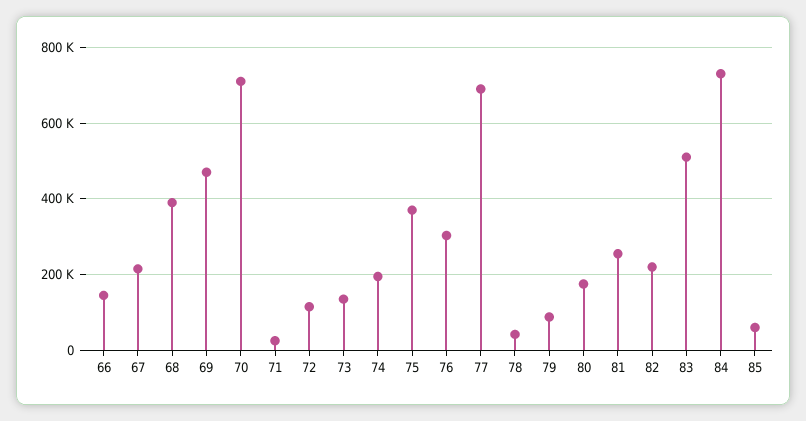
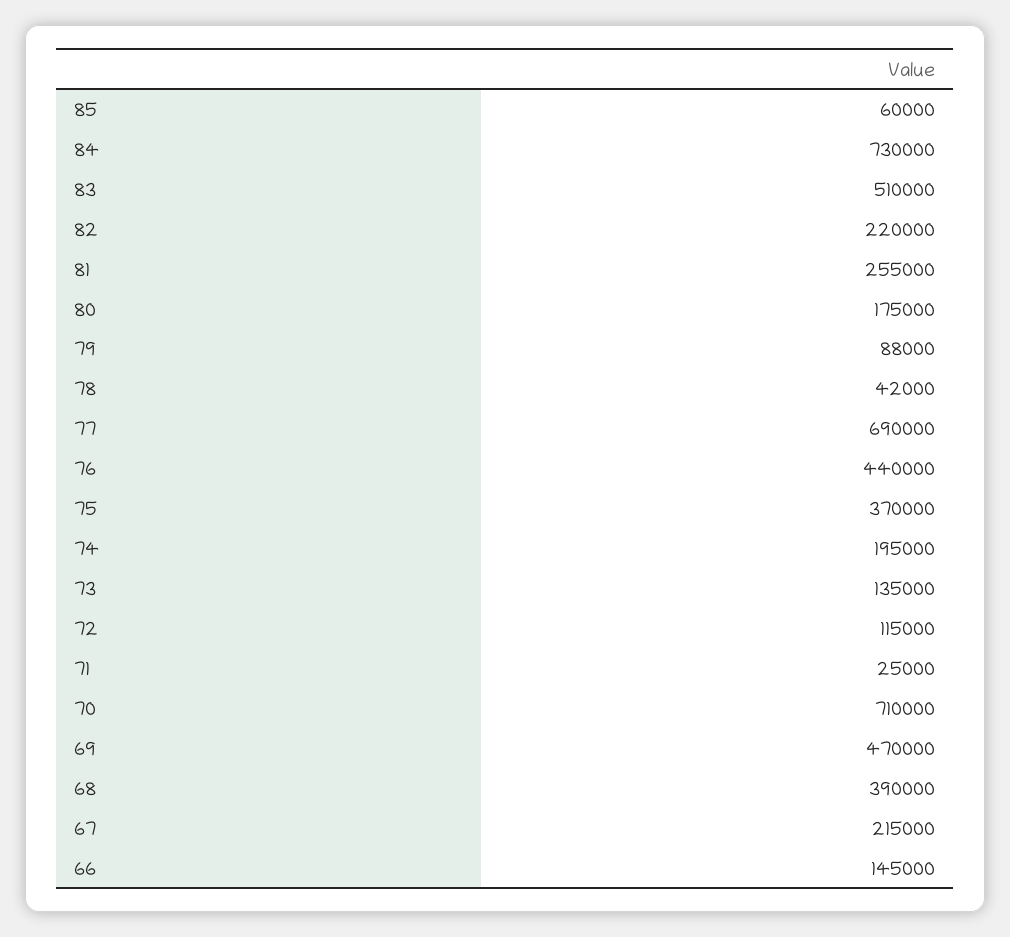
76: 300000 -> 440000

